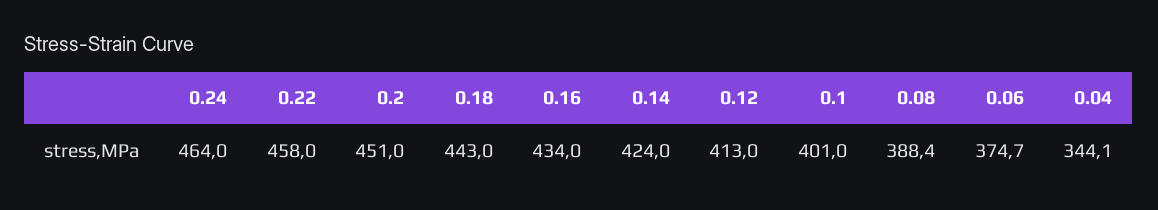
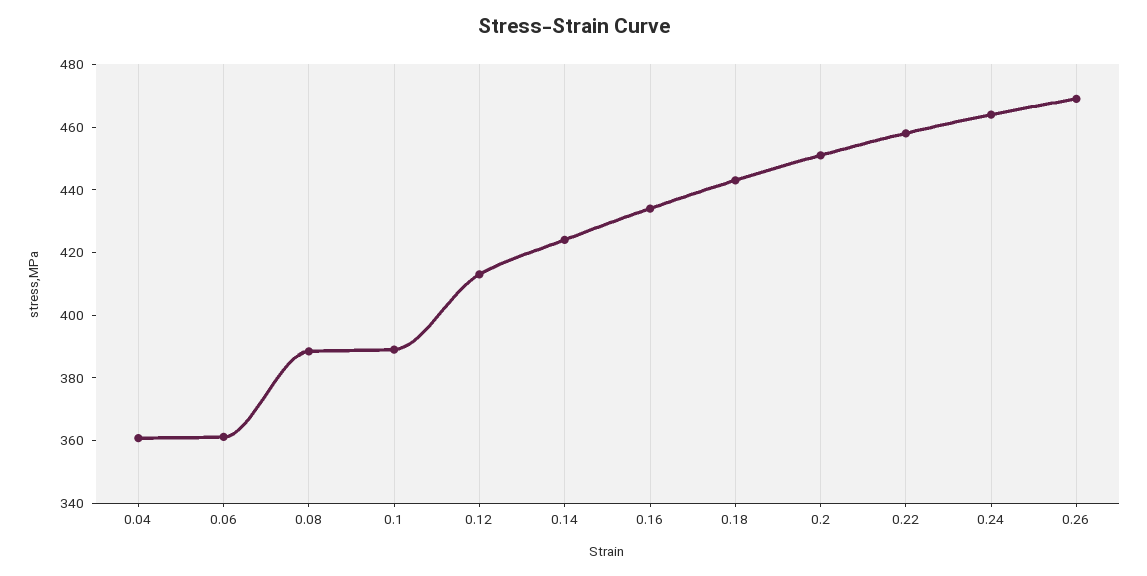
0.1: 401 -> 390
0.06: 374.7 -> 360
0.04: 344.1 -> 360
0.26: none -> 470

